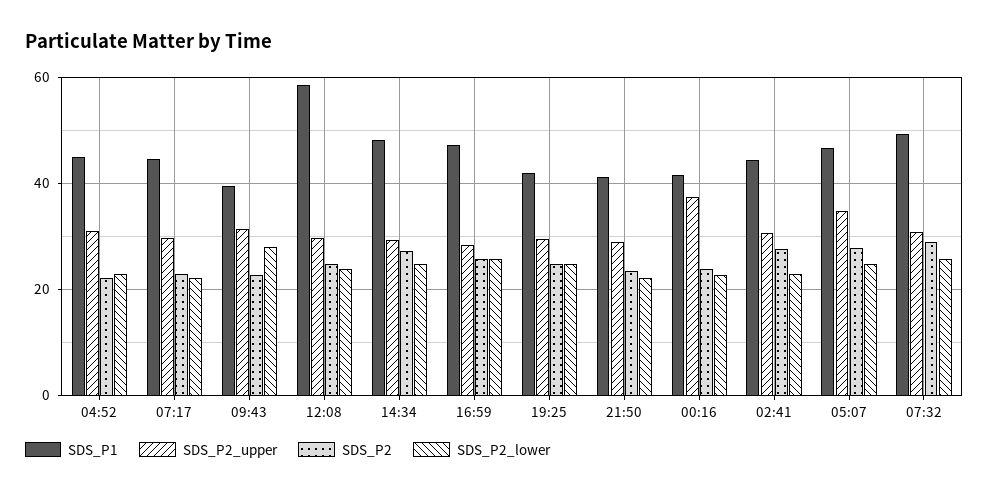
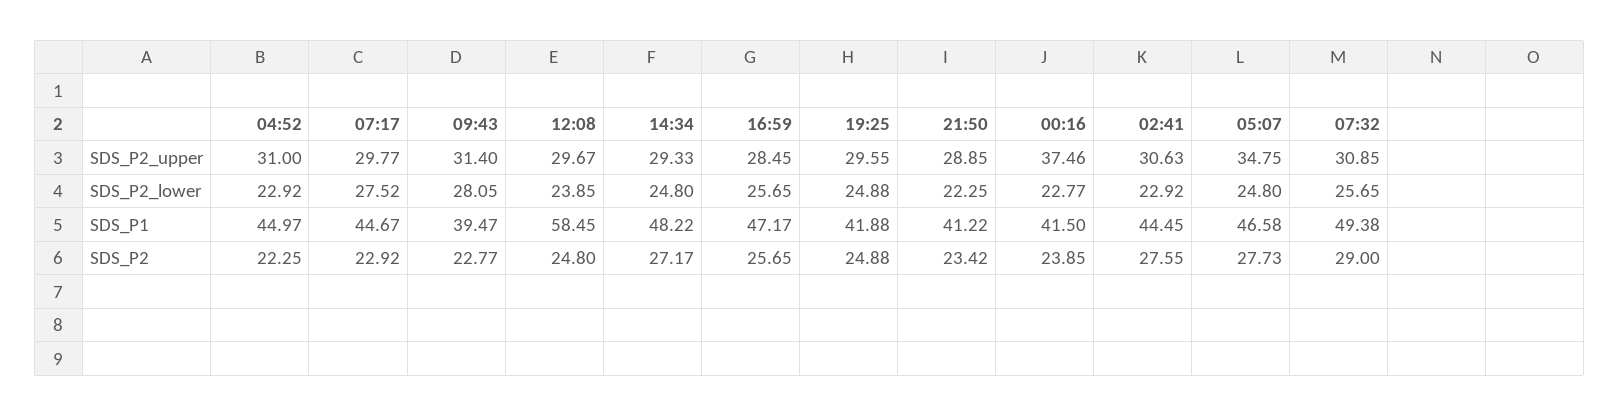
SDS_P2_lower, 07:17: 22 -> 27.52

